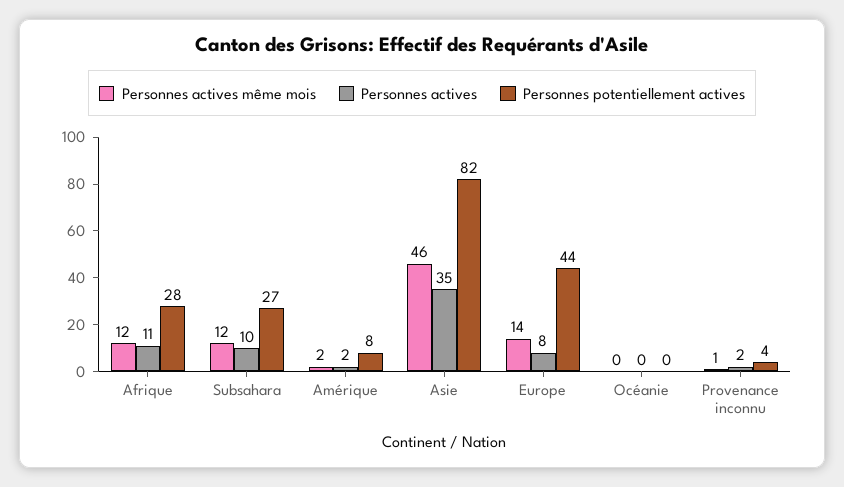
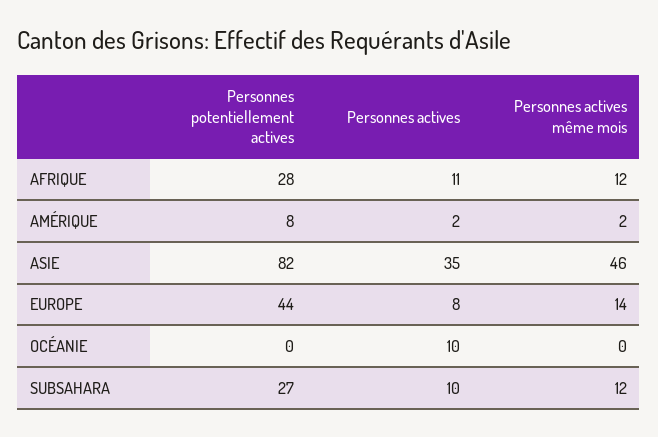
Personnes actives, Océanie: 0 -> 10
Personnes actives même mois, Provenance inconnu: 1 -> none
Personnes actives, Provenance inconnu: 2 -> none
Personnes potentiellement actives, Provenance inconnu: 4 -> none

